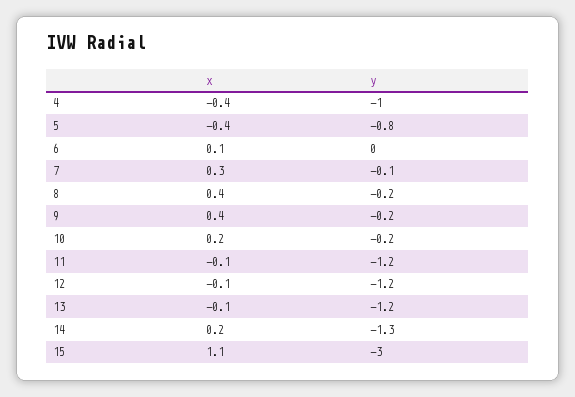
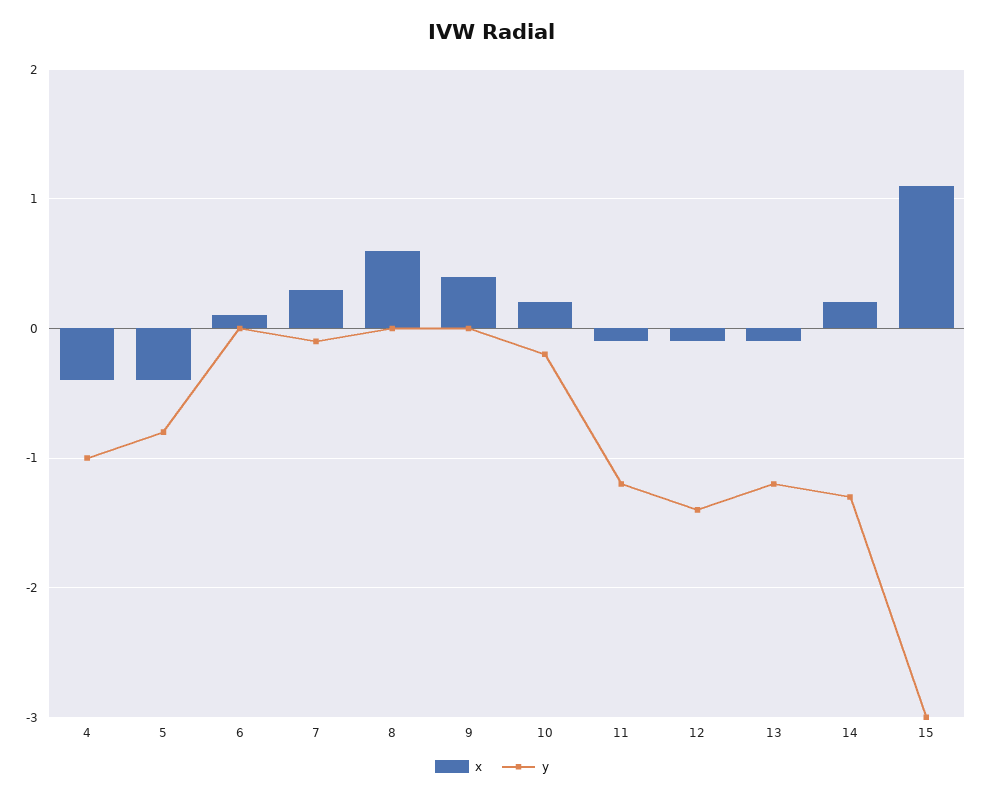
x, 8: 0.4 -> 0.6
y, 8: -0.2 -> 0
y, 9: -0.2 -> 0
y, 12: -1.2 -> -1.4

